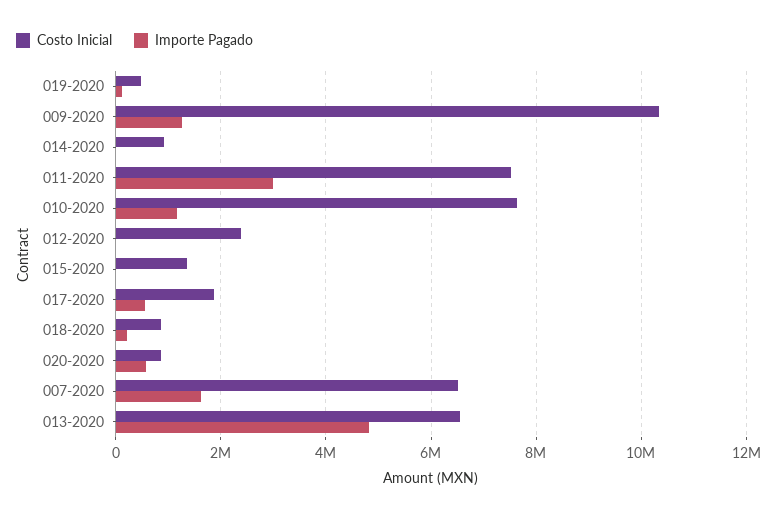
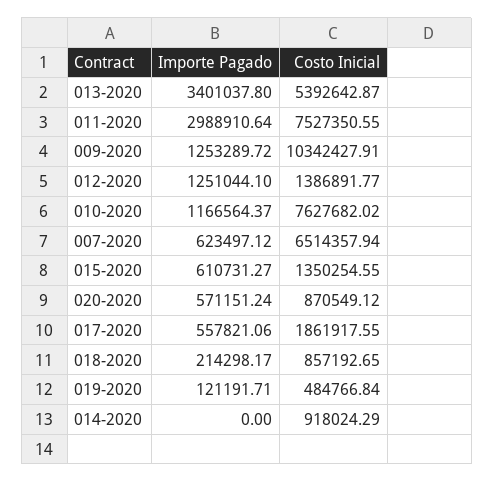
Costo Inicial, 012-2020: 2400000 -> 1386891.77
Importe Pagado, 012-2020: 0 -> 1251044.1
Importe Pagado, 015-2020: 0 -> 610731.27
Importe Pagado, 007-2020: 1600000 -> 623497.12
Costo Inicial, 013-2020: 6600000 -> 5392642.87
Importe Pagado, 013-2020: 4800000 -> 3401037.8

